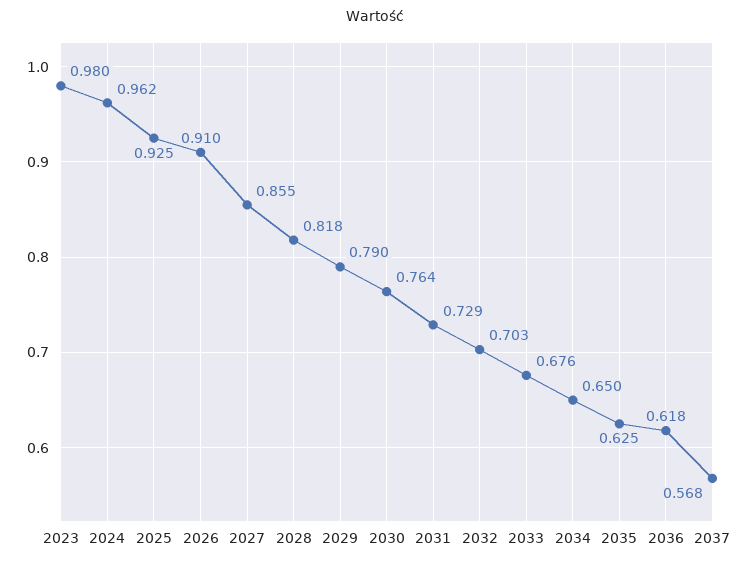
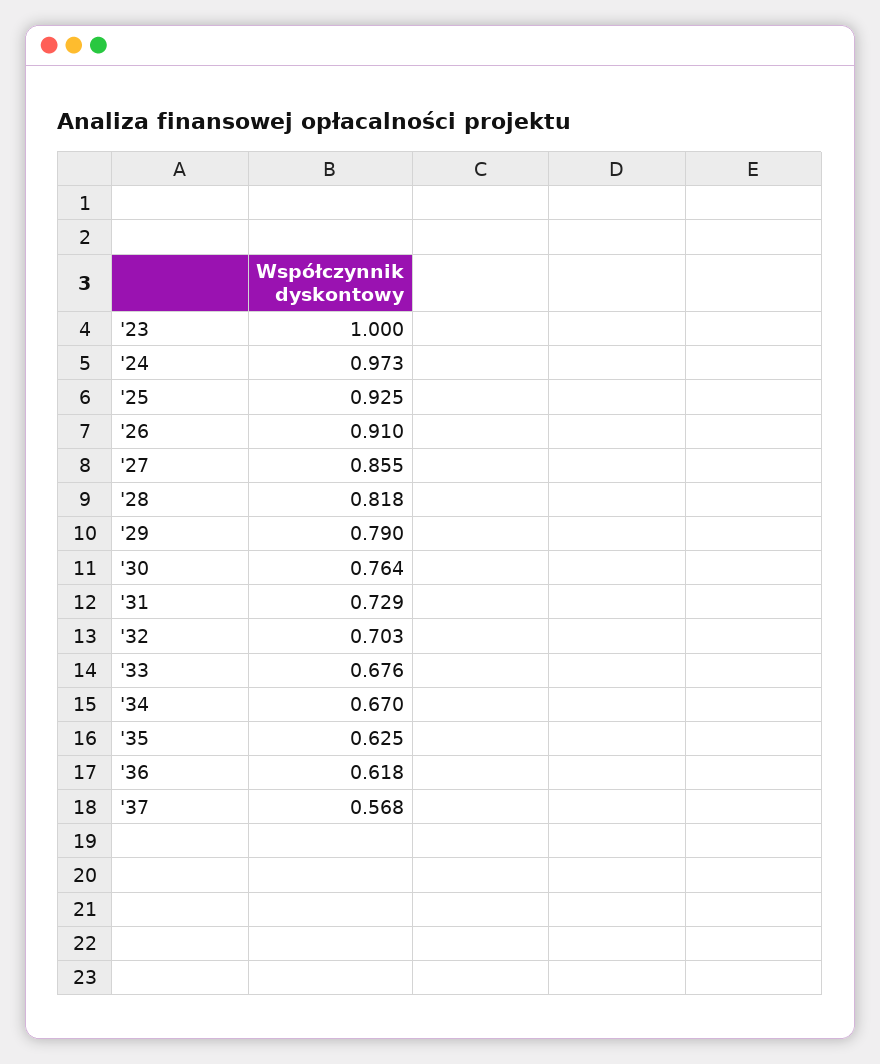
2023: 0.98 -> 1
2024: 0.962 -> 0.973
2034: 0.65 -> 0.67

